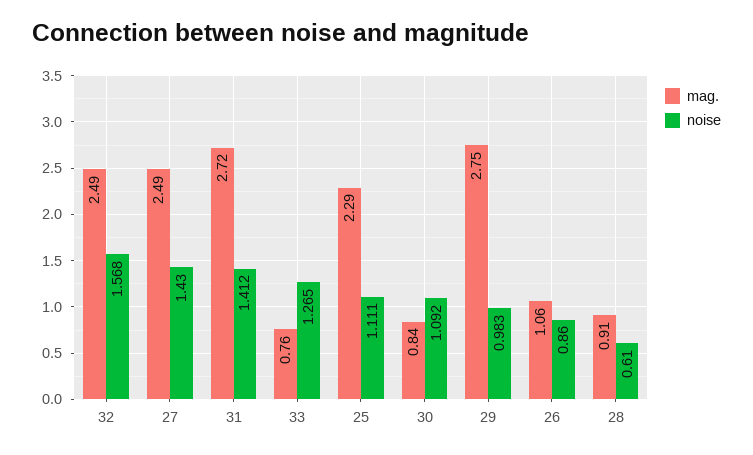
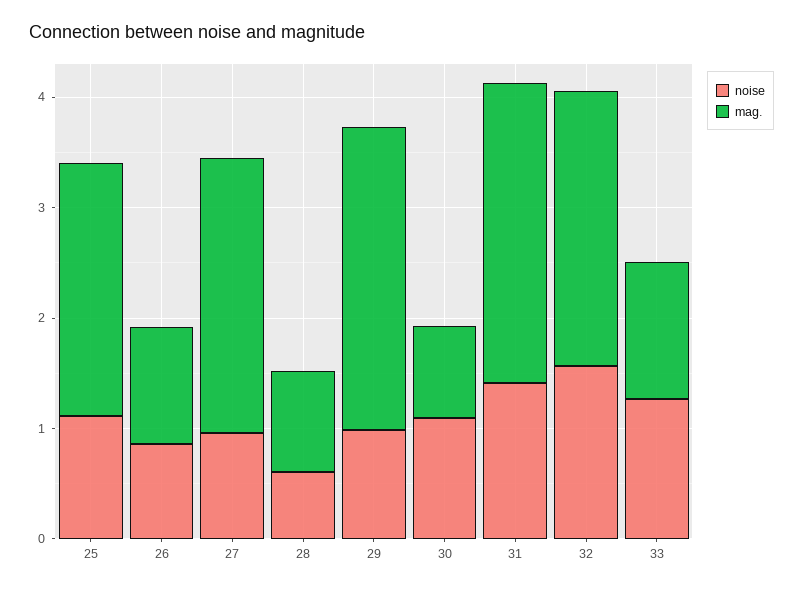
noise, 27: 1.43 -> 1
mag., 33: 0.76 -> 1.2

